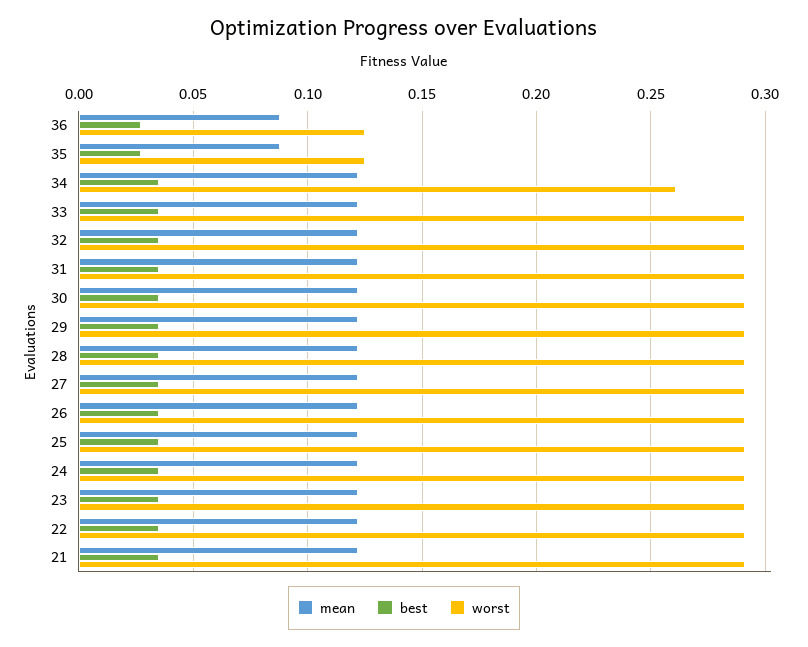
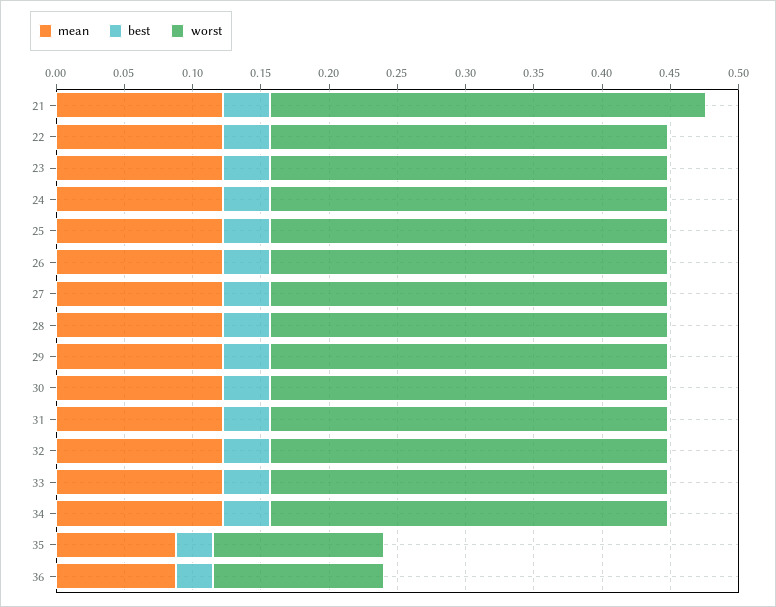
worst, 34: 0.26 -> 0.29
worst, 21: 0.29 -> 0.32

